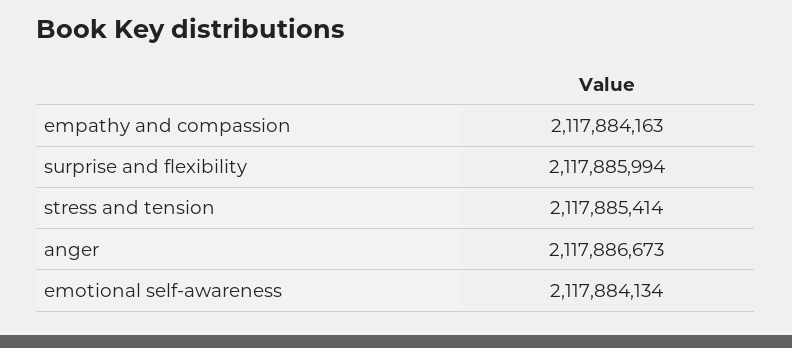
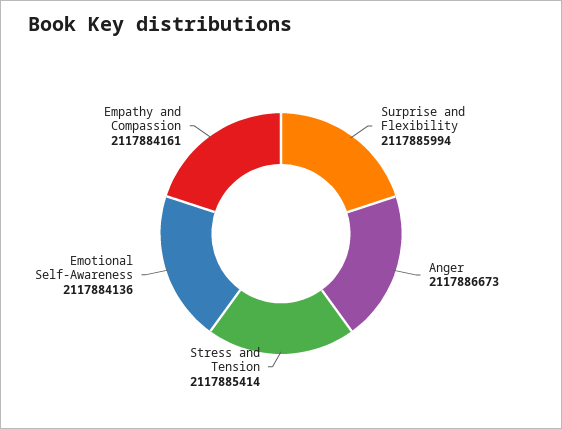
empathy and compassion: 2117884163 -> 2117884161
emotional self-awareness: 2117884134 -> 2117884136

